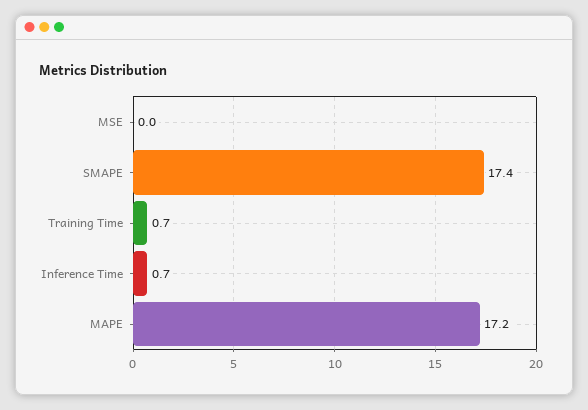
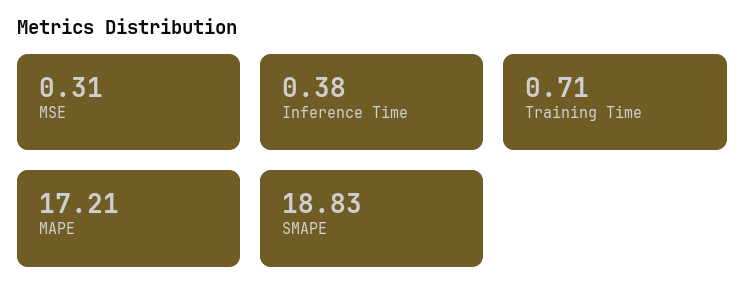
MSE: 0 -> 0.31
SMAPE: 17.4 -> 18.83
Inference Time: 0.7 -> 0.38

